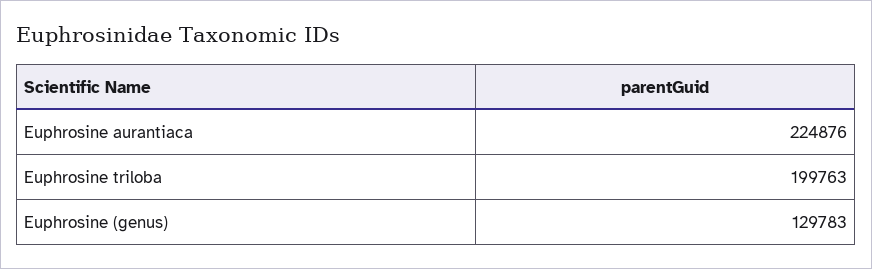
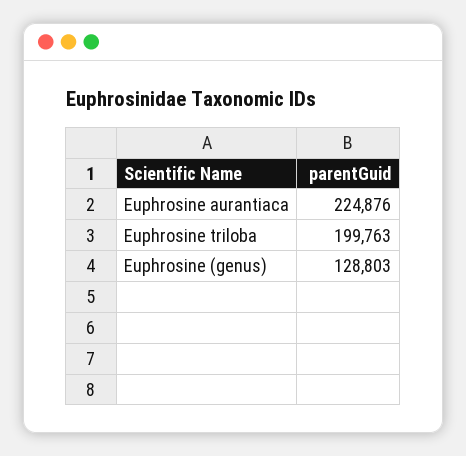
Euphrosine (genus): 129783 -> 128803

